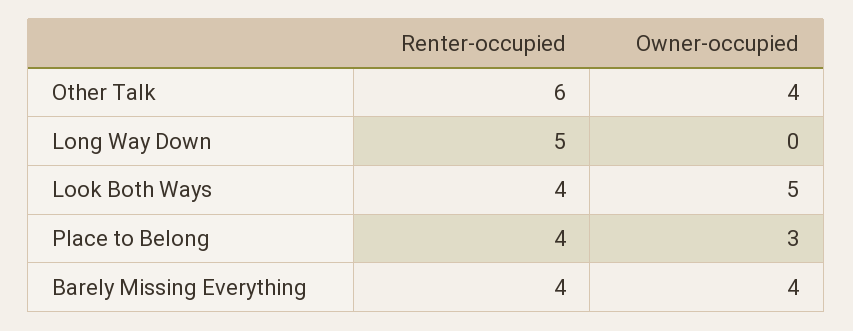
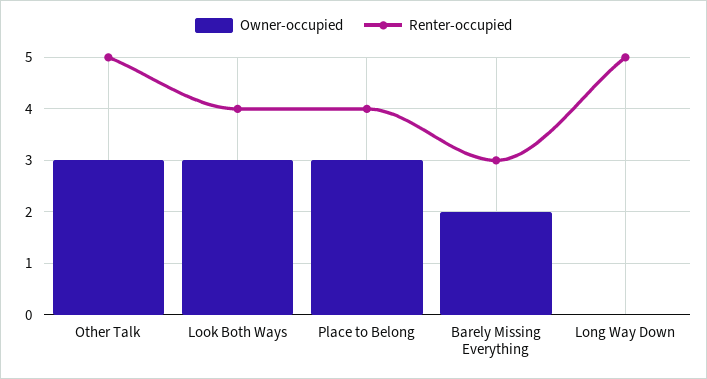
Renter-occupied, Other Talk: 6 -> 5
Owner-occupied, Other Talk: 4 -> 3
Owner-occupied, Look Both Ways: 5 -> 3
Renter-occupied, Barely Missing Everything: 4 -> 3
Owner-occupied, Barely Missing Everything: 4 -> 2

